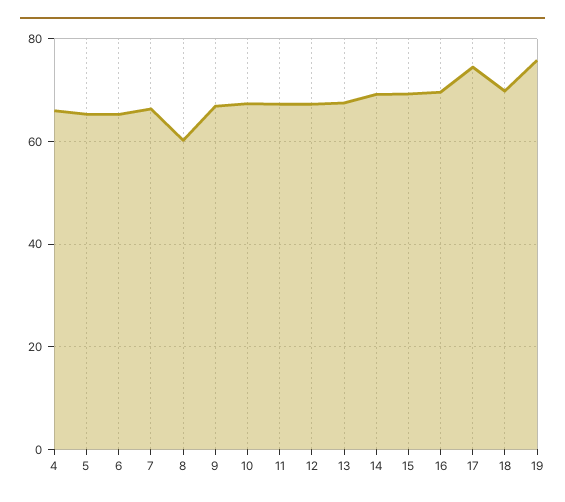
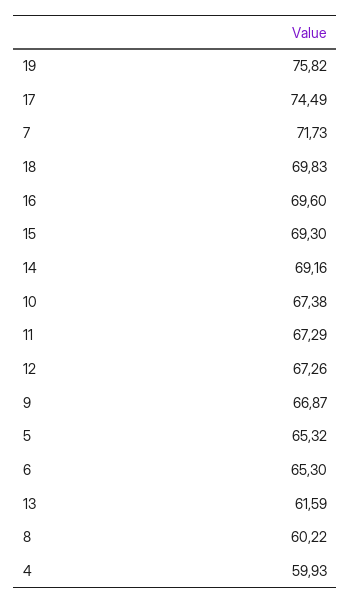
4: 66 -> 59.93
7: 66 -> 71.73
13: 68 -> 61.59

